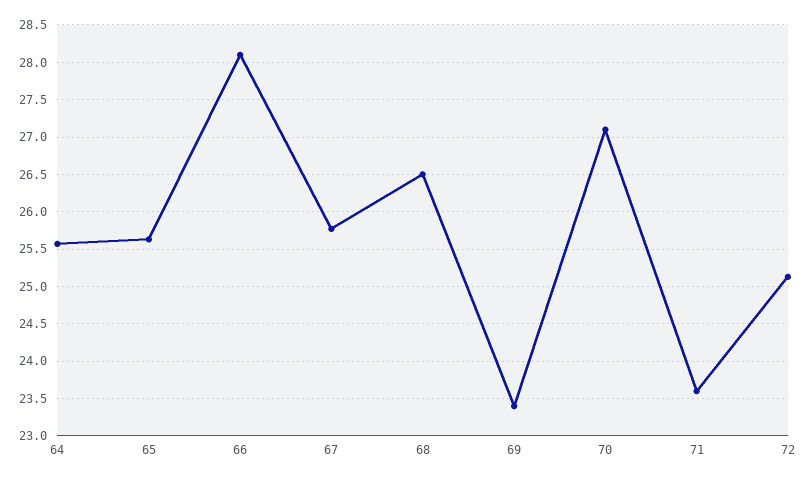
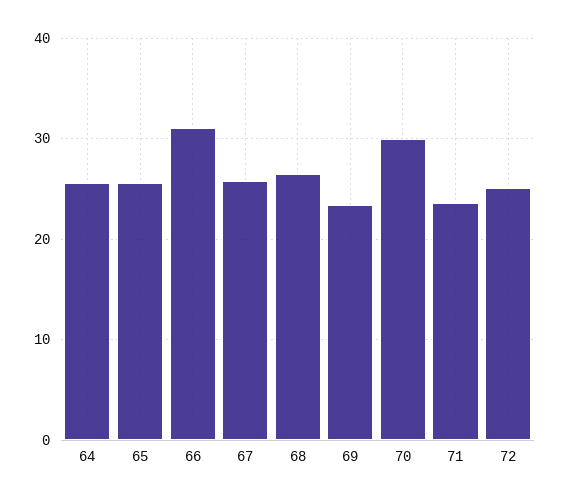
66: 28.1 -> 31
70: 27.1 -> 30

